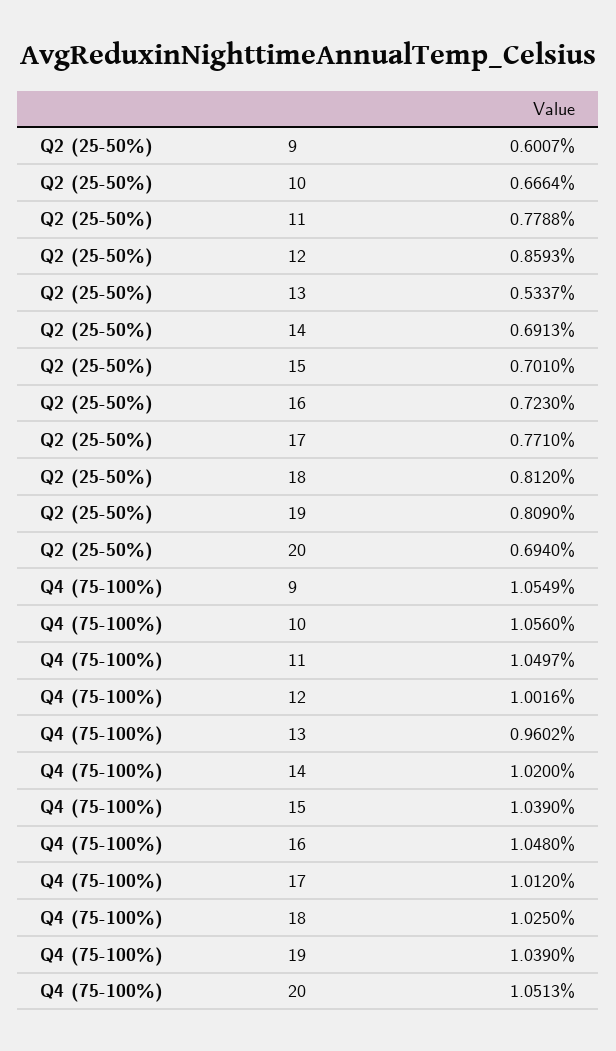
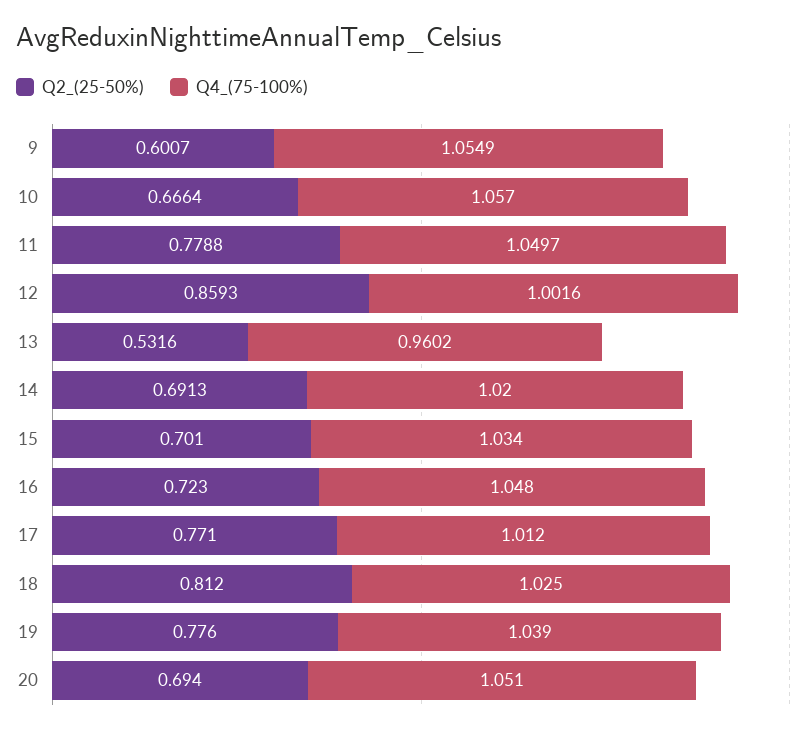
Q2 (25-50%), 13: 0.5337 -> 0.5316
Q2 (25-50%), 19: 0.809 -> 0.776
Q4 (75-100%), 10: 1.056 -> 1.057
Q4 (75-100%), 15: 1.039 -> 1.034
Q4 (75-100%), 20: 1.0513 -> 1.051

